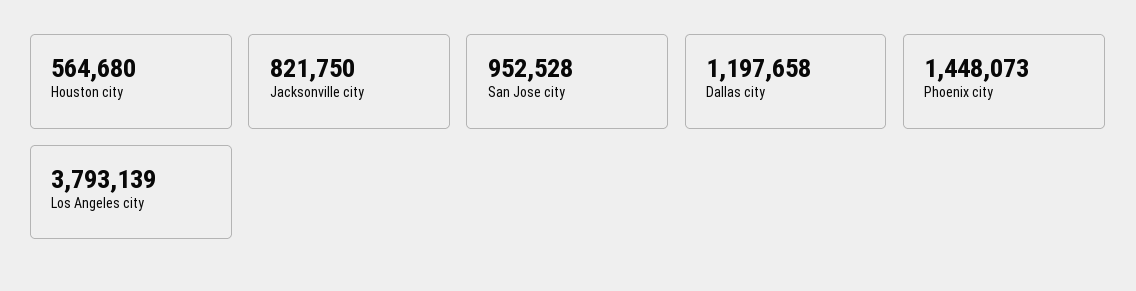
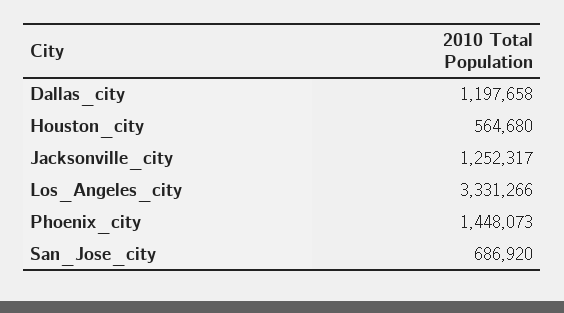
Jacksonville city: 821750 -> 1252317
San Jose city: 952528 -> 686920
Los Angeles city: 3793139 -> 3331266

